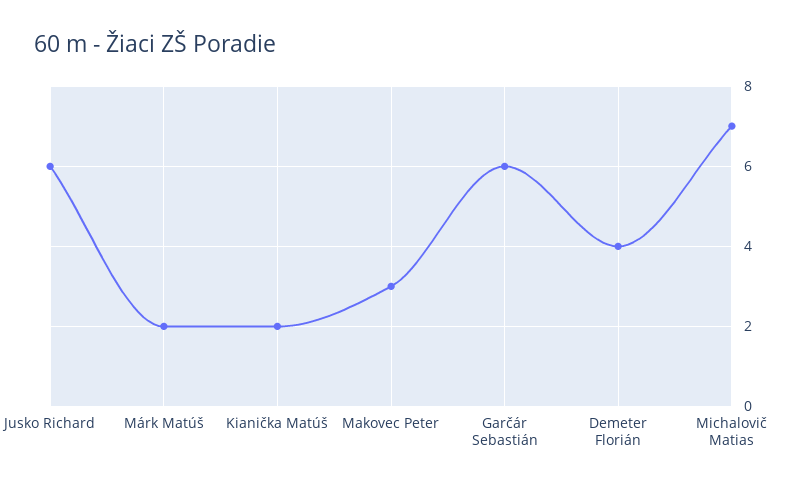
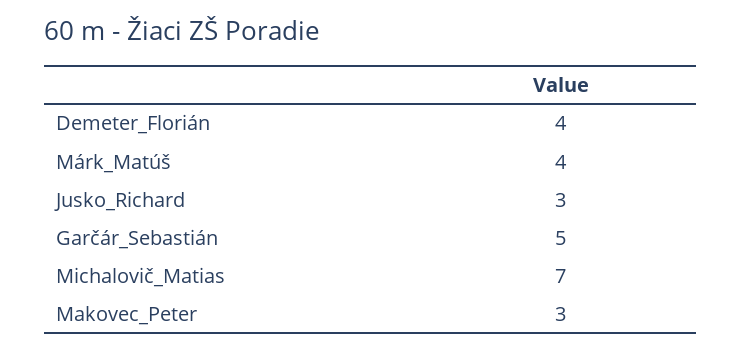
Jusko Richard: 6 -> 3
Márk Matúš: 2 -> 4
Kianička Matúš: 2 -> none
Garčár Sebastián: 6 -> 5

